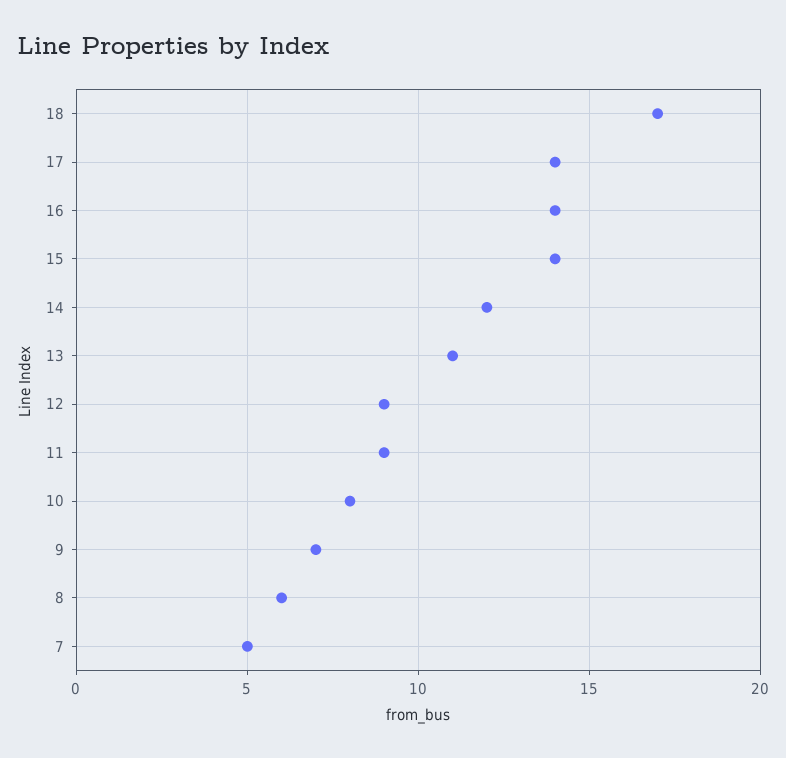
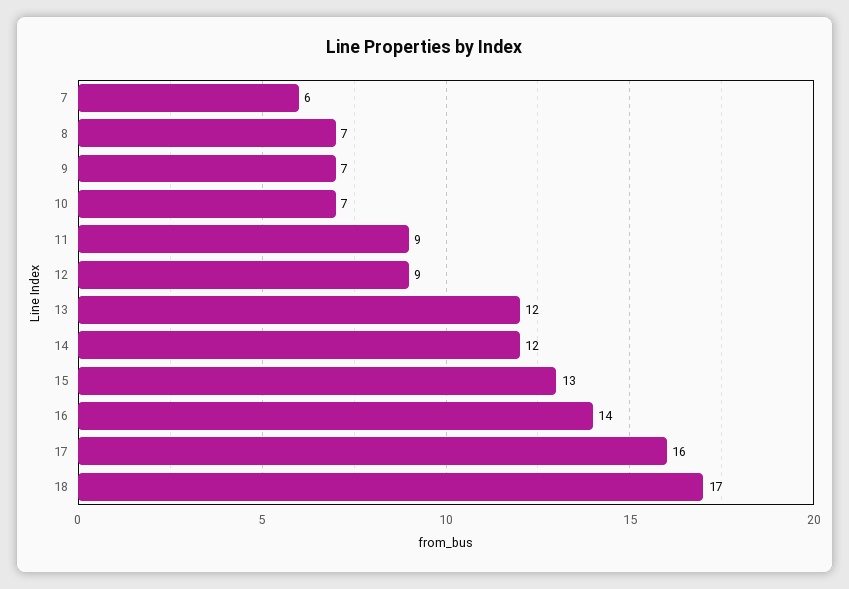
17: 14 -> 16
15: 14 -> 13
13: 11 -> 12
10: 8 -> 7
8: 6 -> 7
7: 5 -> 6

